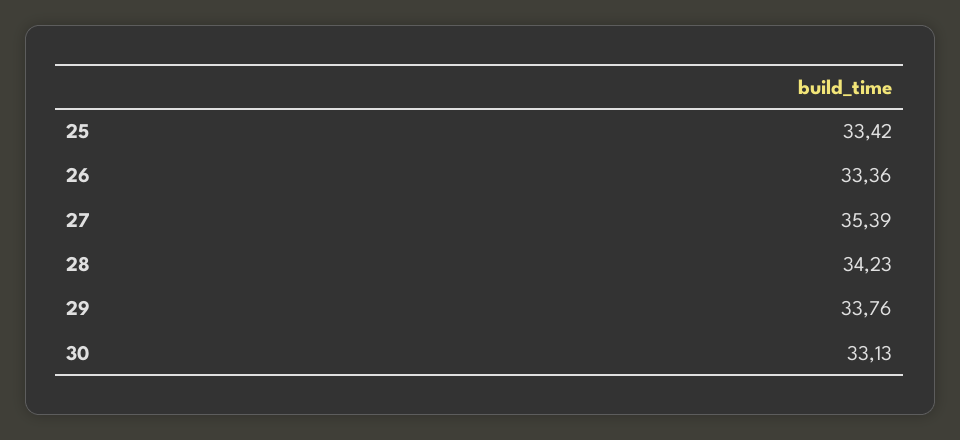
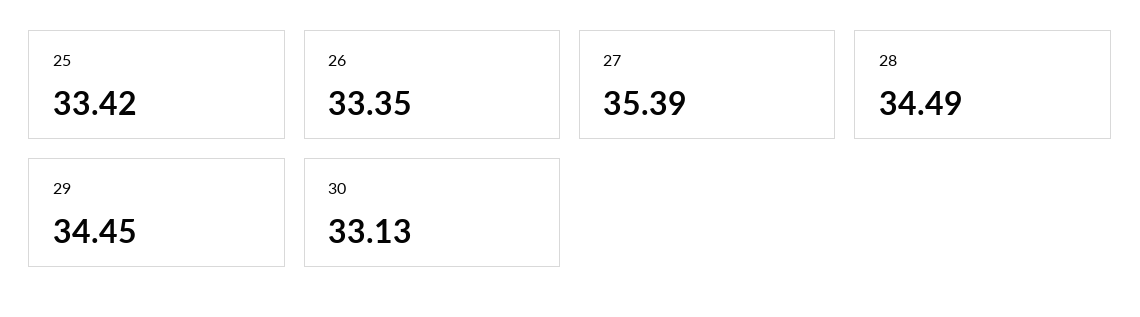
26: 33.36 -> 33.35
28: 34.23 -> 34.49
29: 33.76 -> 34.45

